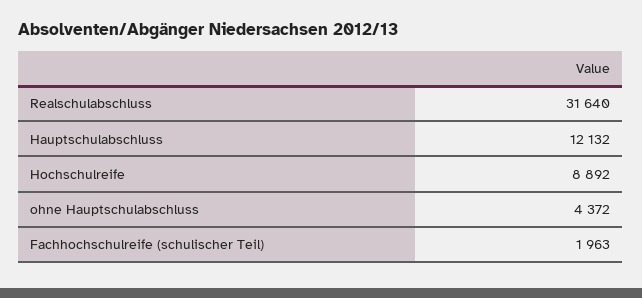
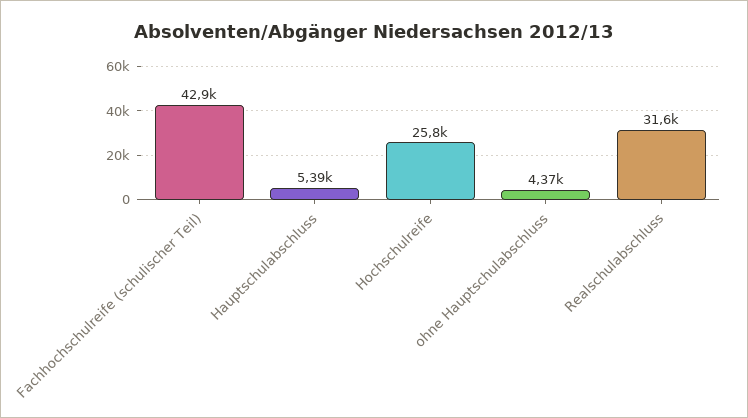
Hauptschulabschluss: 12132 -> 5390
Hochschulreife: 8892 -> 25800
Fachhochschulreife (schulischer Teil): 1963 -> 42900

